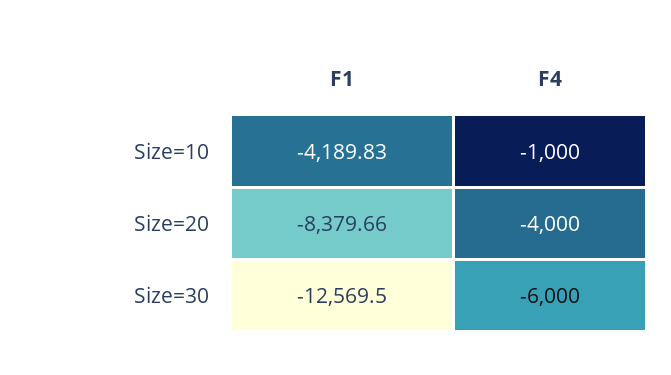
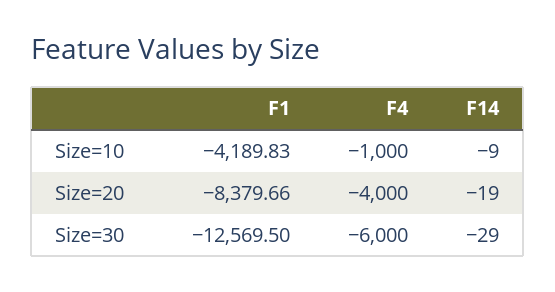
F14, Size=10: none -> -9
F14, Size=20: none -> -19
F14, Size=30: none -> -29

